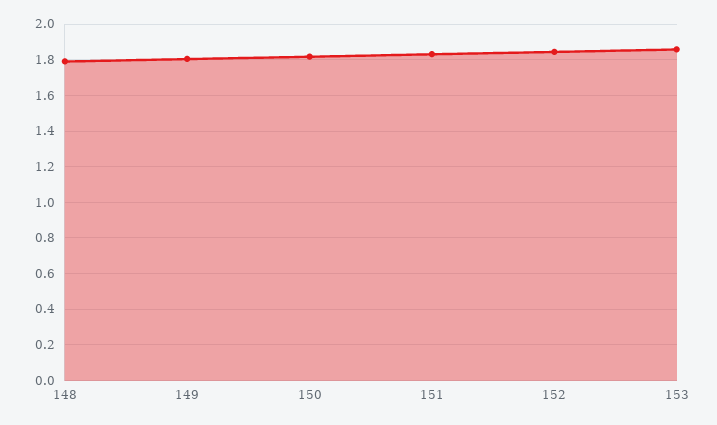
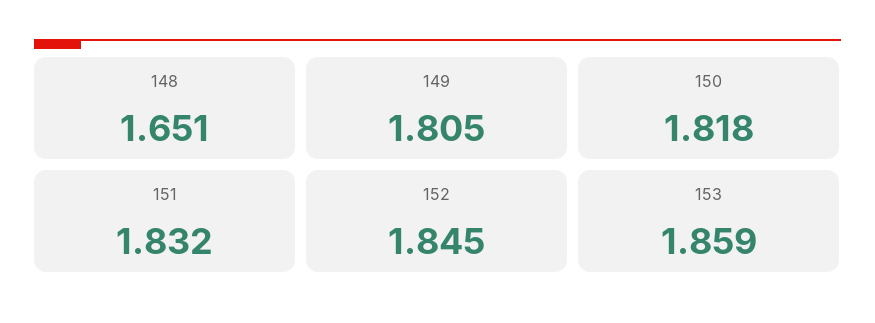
148: 1.8 -> 1.651

